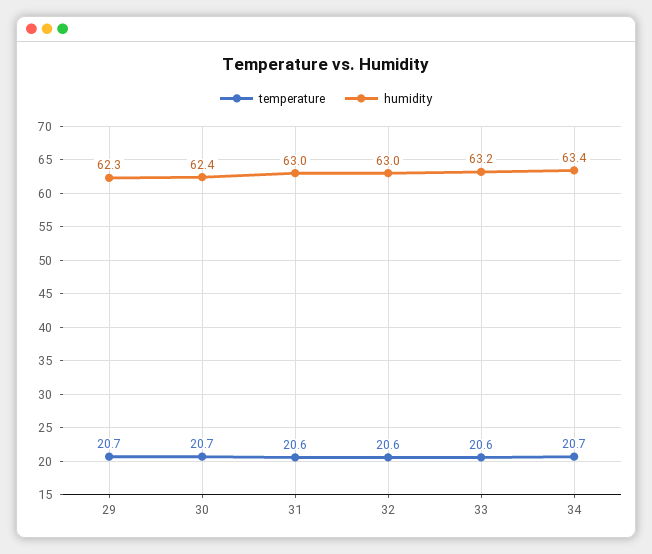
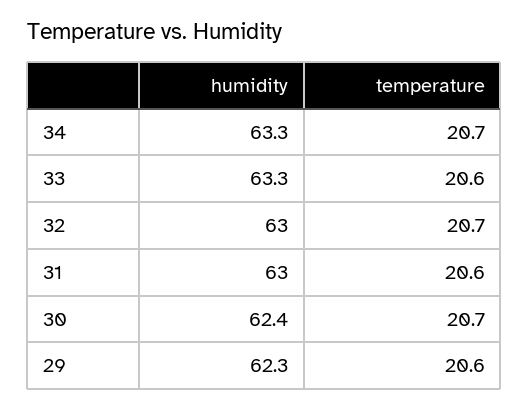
temperature, 29: 20.7 -> 20.6
temperature, 32: 20.6 -> 20.7
humidity, 33: 63.2 -> 63.3
humidity, 34: 63.4 -> 63.3

